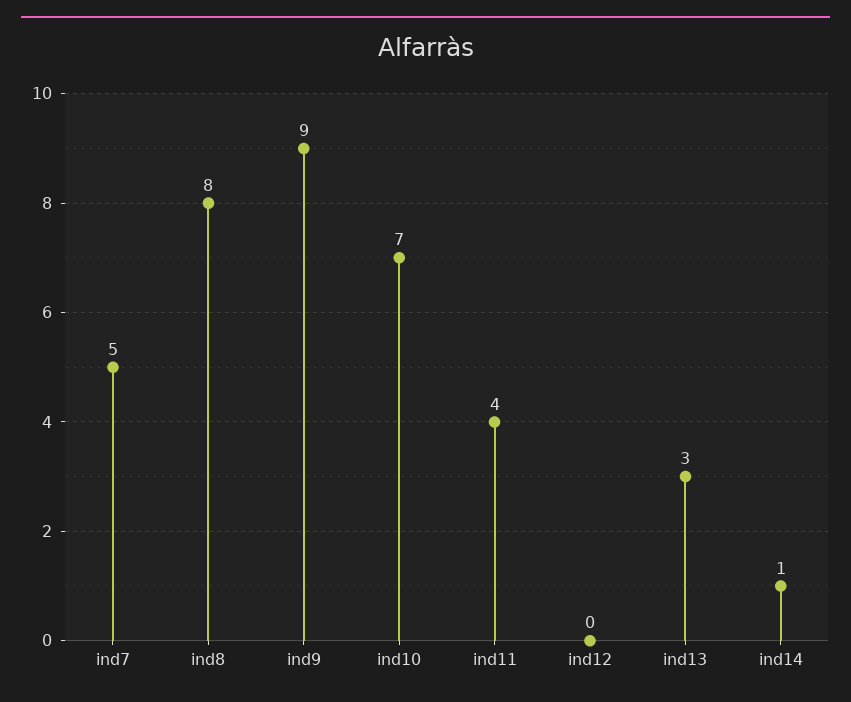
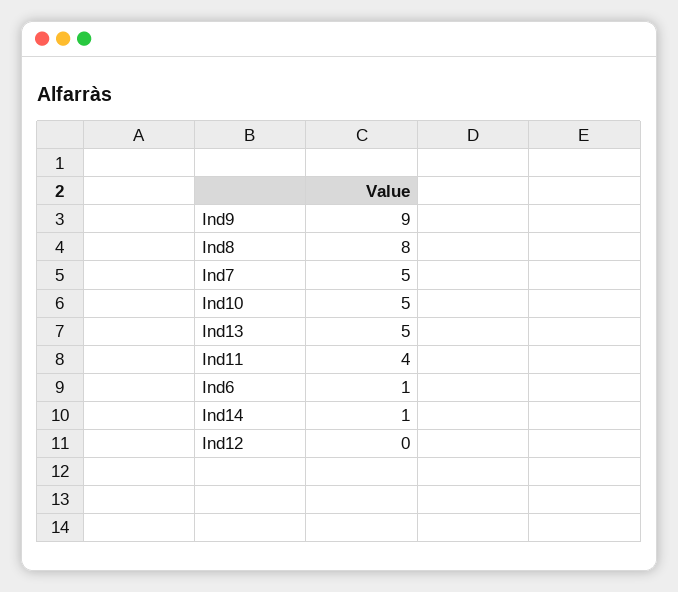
ind10: 7 -> 5
ind13: 3 -> 5
Ind6: none -> 1

